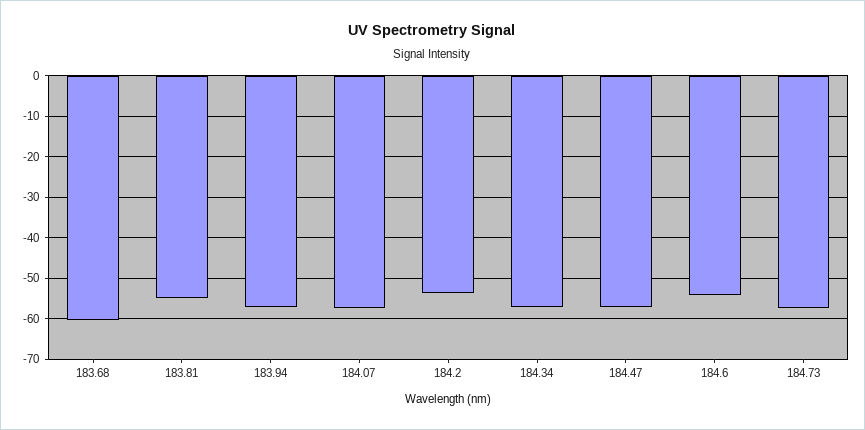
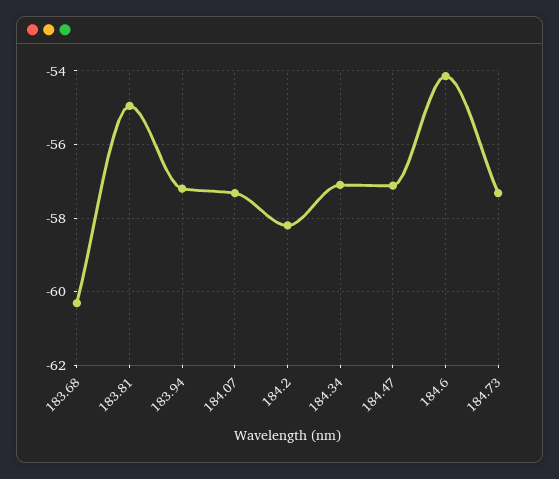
184.2: -54 -> -58.2

